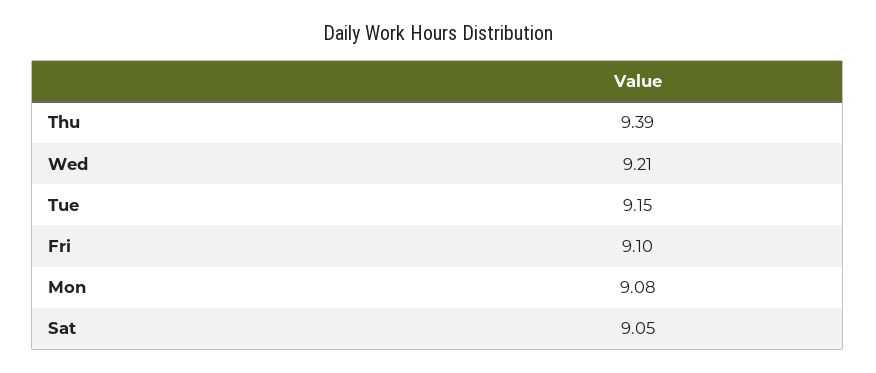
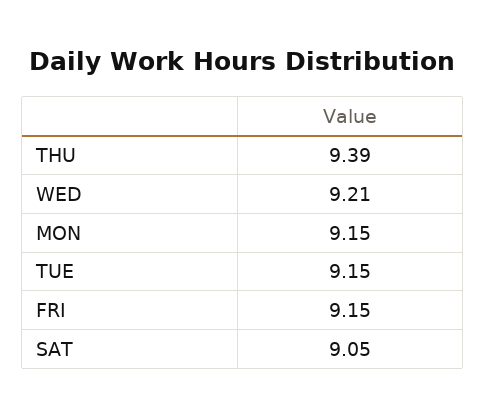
Fri: 9.1 -> 9.15
Mon: 9.08 -> 9.15

